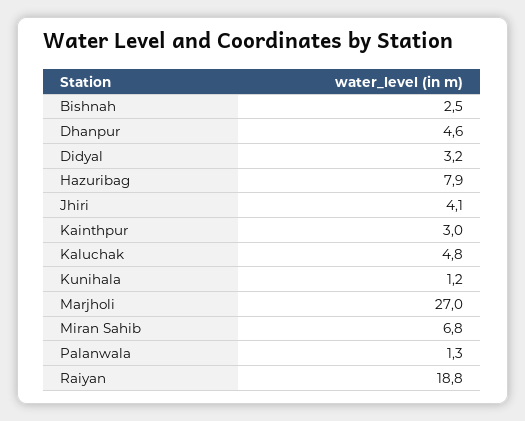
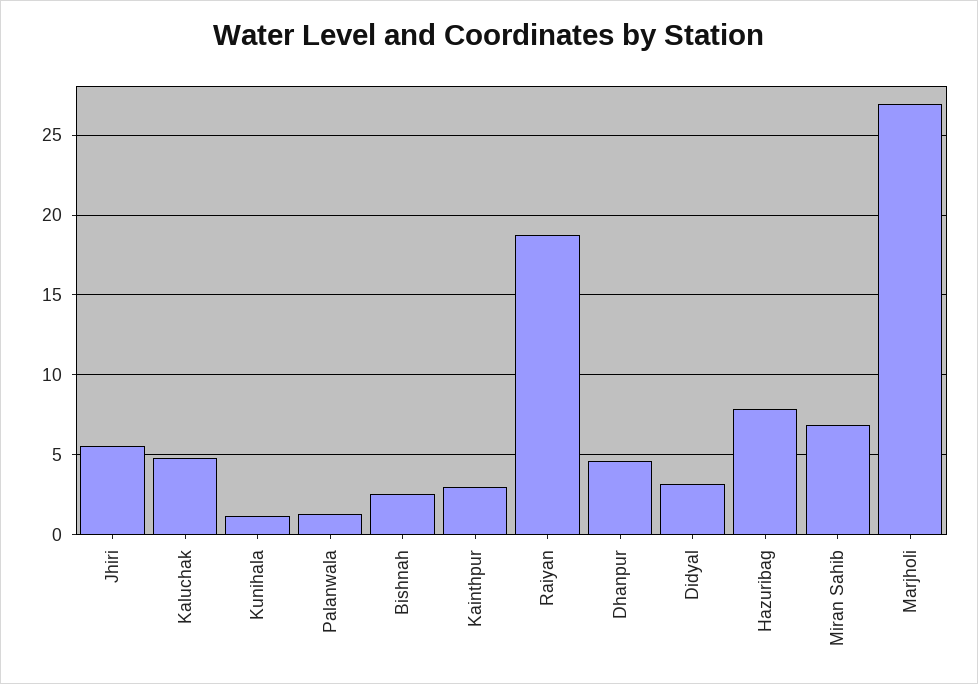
Jhiri: 4.1 -> 5.5

